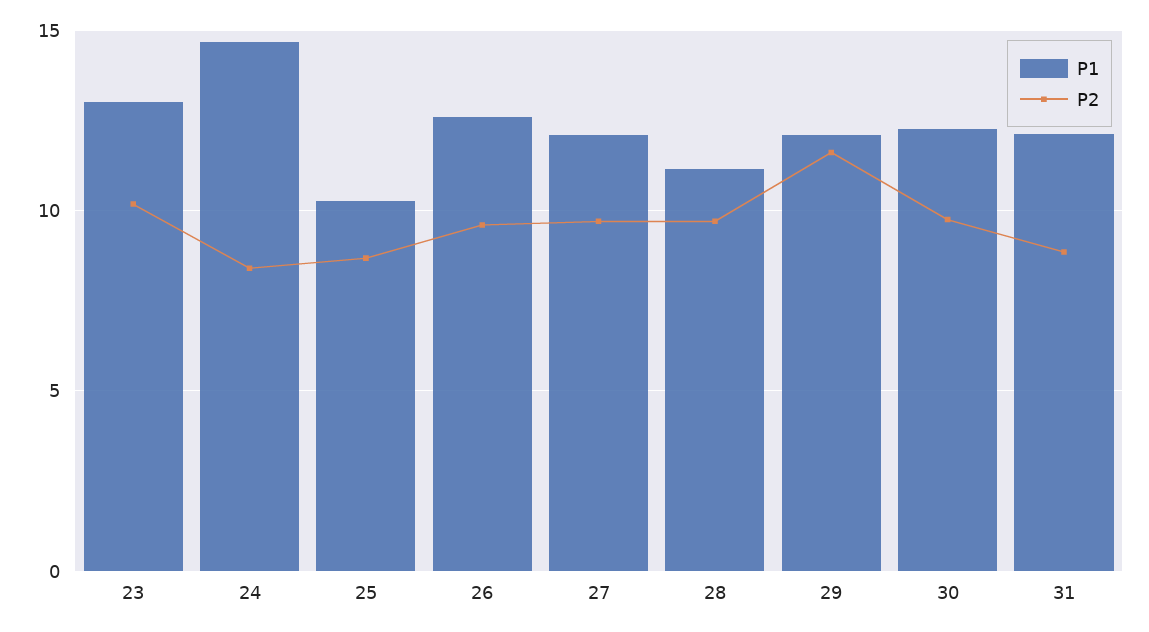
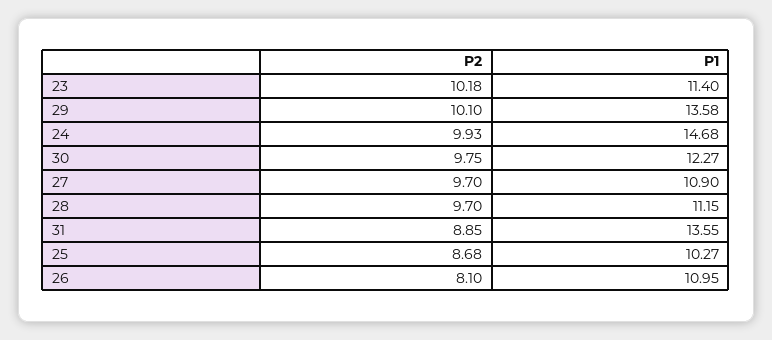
P1, 23: 13 -> 11.4
P2, 24: 8.5 -> 9.93
P1, 26: 12.5 -> 10.95
P2, 26: 9.5 -> 8.1
P1, 27: 12 -> 10.9
P1, 29: 12 -> 13.58
P2, 29: 11.5 -> 10.1
P1, 31: 12 -> 13.55

